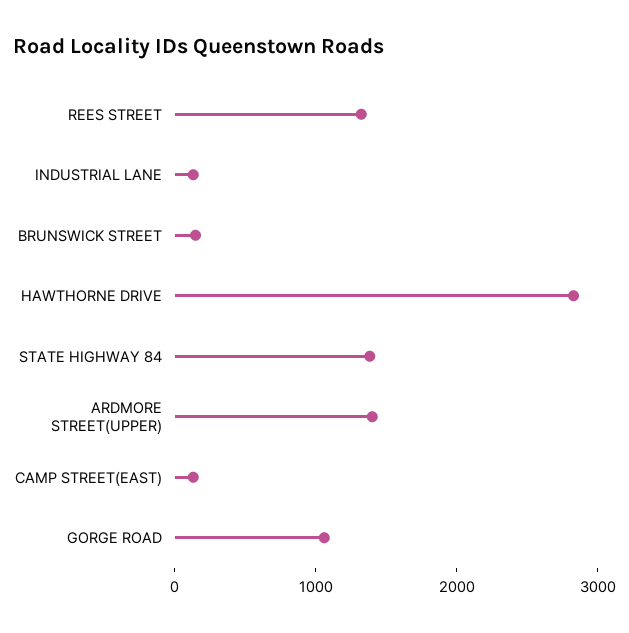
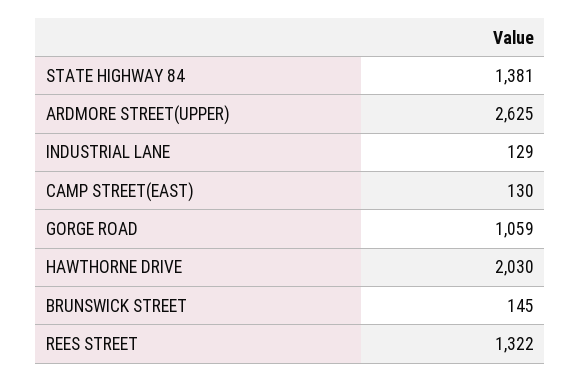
HAWTHORNE DRIVE: 2800 -> 2030
ARDMORE STREET(UPPER): 1400 -> 2625

